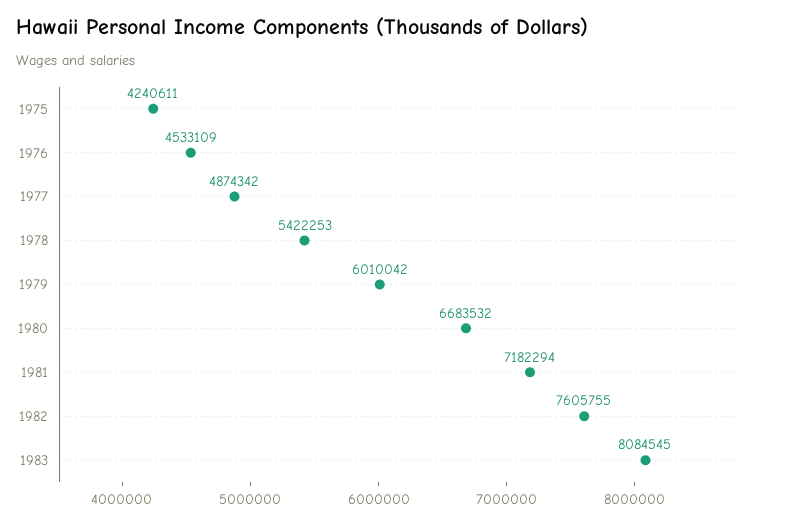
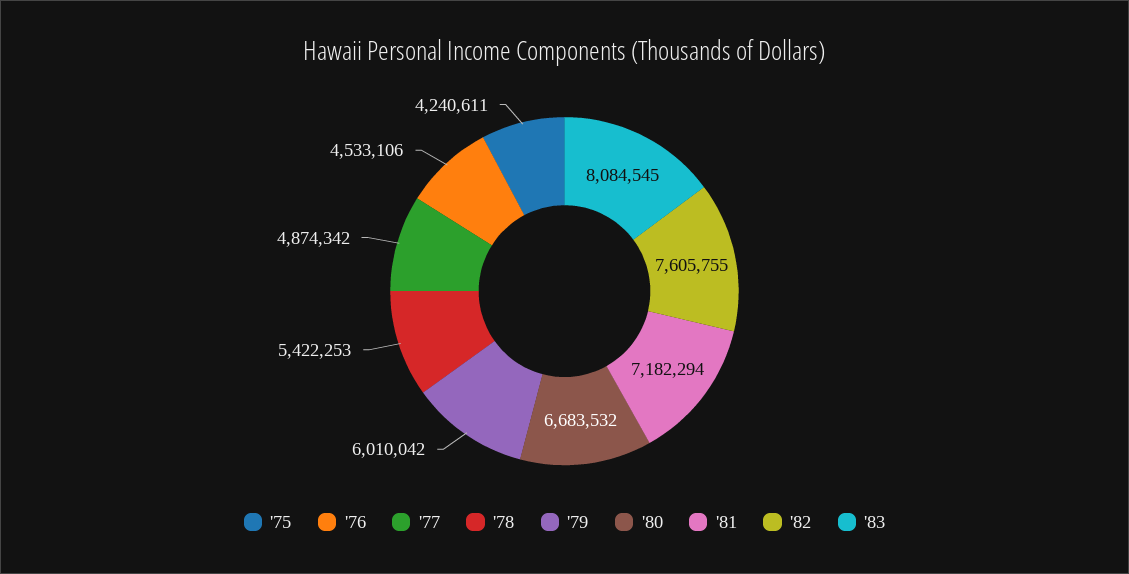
1976: 4533109 -> 4533106

